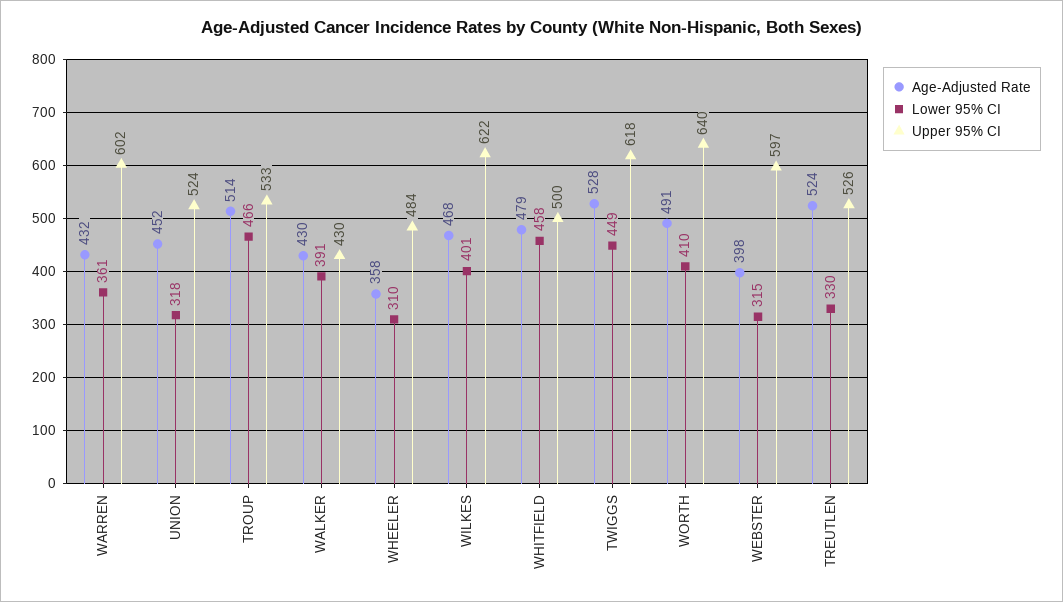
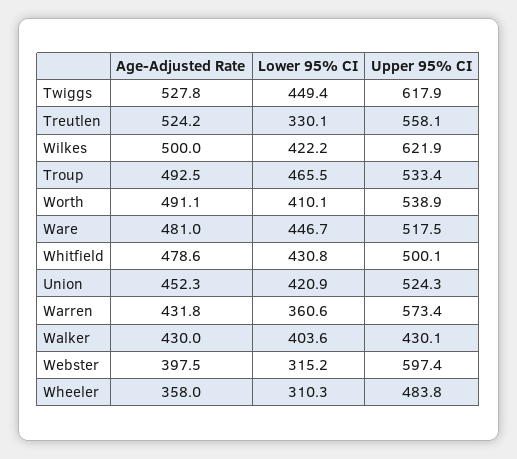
Upper 95% CI, WARREN: 602 -> 573.4
Lower 95% CI, UNION: 318 -> 420.9
Age-Adjusted Rate, TROUP: 514 -> 492.5
Lower 95% CI, WALKER: 391 -> 403.6
Age-Adjusted Rate, WILKES: 468 -> 500
Lower 95% CI, WILKES: 401 -> 422.2
Lower 95% CI, WHITFIELD: 458 -> 430.8
Upper 95% CI, WORTH: 640 -> 538.9
Upper 95% CI, TREUTLEN: 526 -> 558.1
Age-Adjusted Rate, Ware: none -> 481
Lower 95% CI, Ware: none -> 446.7
Upper 95% CI, Ware: none -> 517.5

